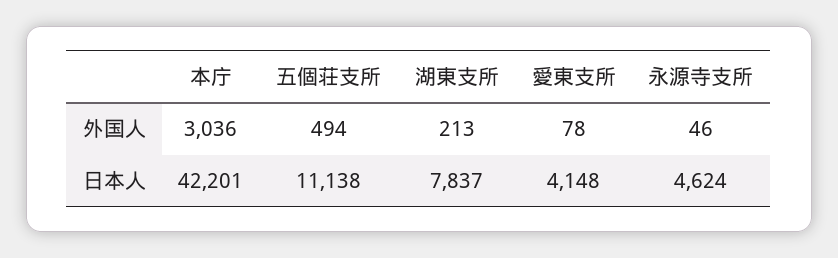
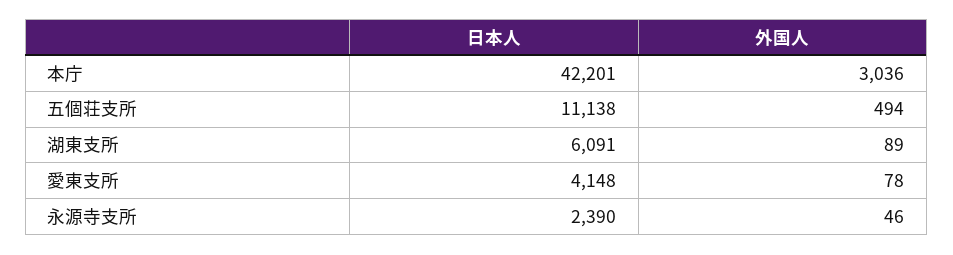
湖東支所, 外国人: 213 -> 89
湖東支所, 日本人: 7837 -> 6091
永源寺支所, 日本人: 4624 -> 2390

